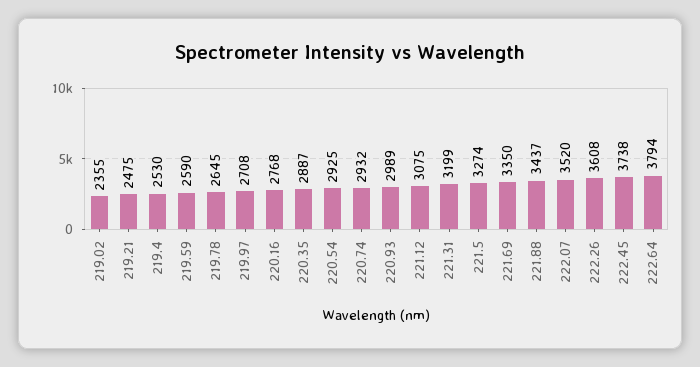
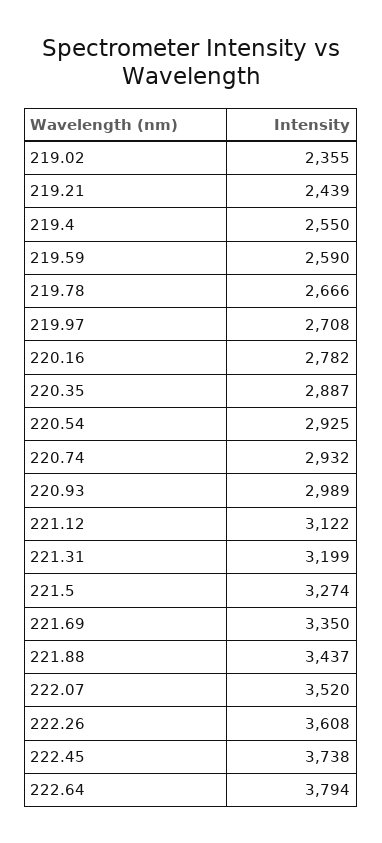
219.21: 2475 -> 2439
219.4: 2530 -> 2550
219.78: 2645 -> 2666
220.16: 2768 -> 2782
221.12: 3075 -> 3122

